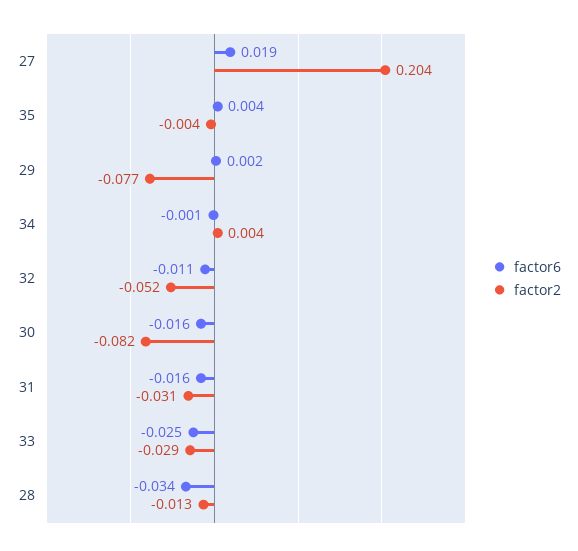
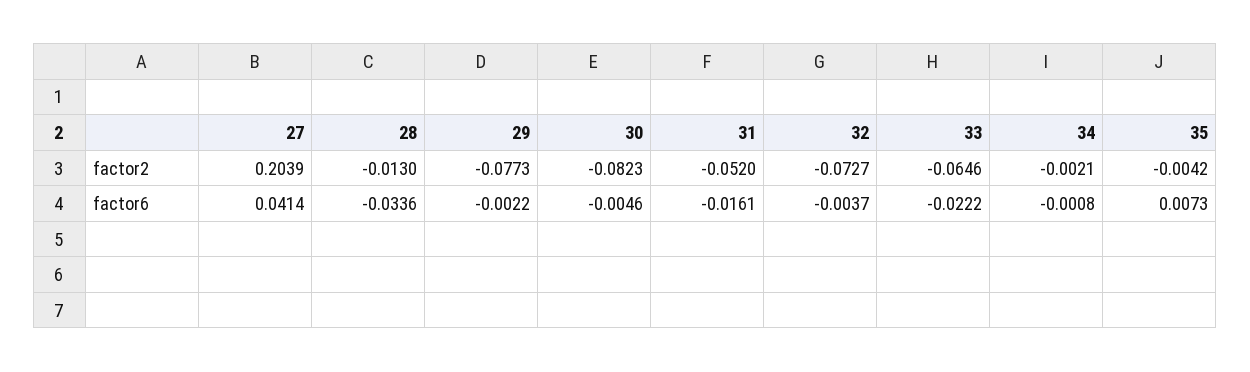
factor6, 27: 0.019 -> 0.0414
factor6, 35: 0.004 -> 0.0073
factor6, 29: 0.002 -> -0.0022
factor2, 34: 0.004 -> -0.0021
factor6, 32: -0.011 -> -0.0037
factor2, 32: -0.052 -> -0.0727
factor6, 30: -0.016 -> -0.0046
factor2, 31: -0.031 -> -0.052
factor6, 33: -0.025 -> -0.0222
factor2, 33: -0.029 -> -0.0646

